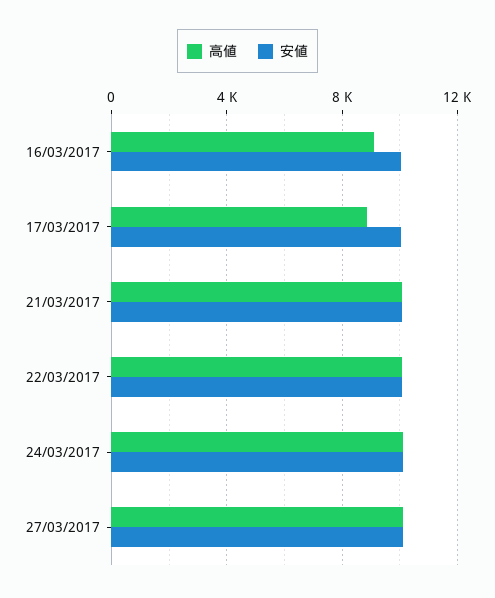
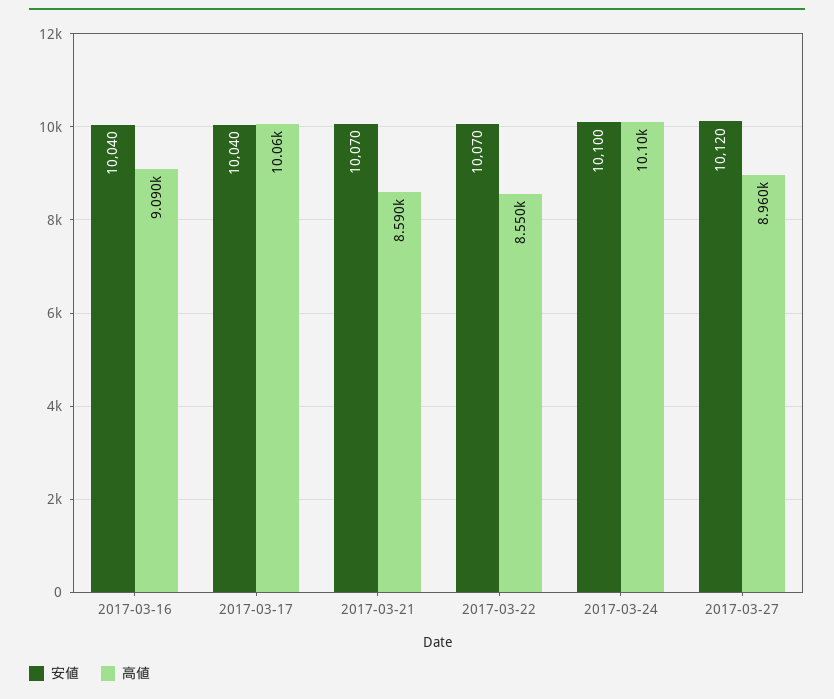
高値, 17/03/2017: 9000 -> 10060
高値, 21/03/2017: 10000 -> 8590
高値, 22/03/2017: 10000 -> 8550
高値, 27/03/2017: 10000 -> 8960

